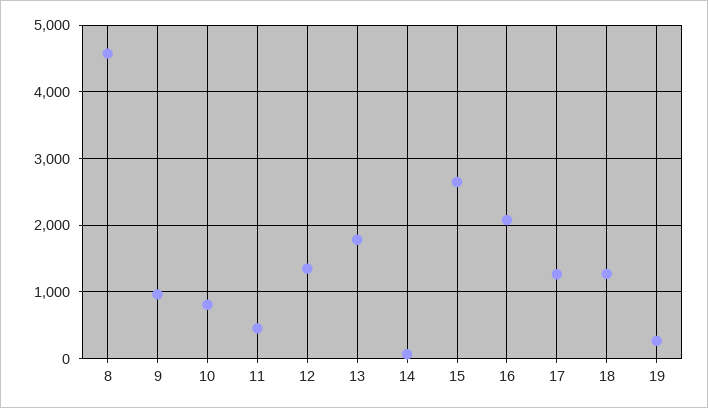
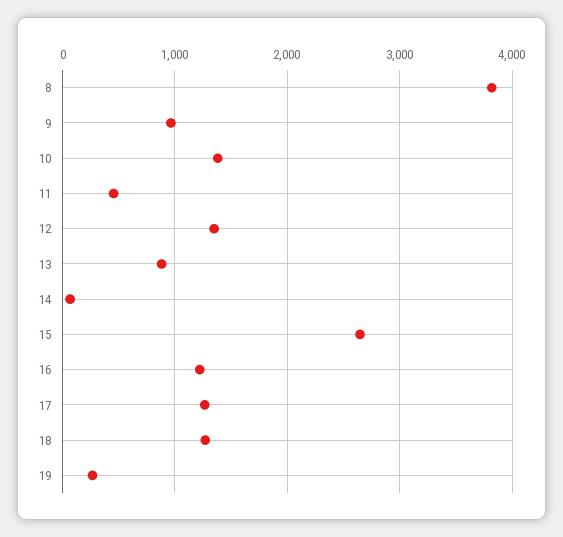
8: 4600 -> 3800
10: 800 -> 1400
13: 1800 -> 900
16: 2100 -> 1200

